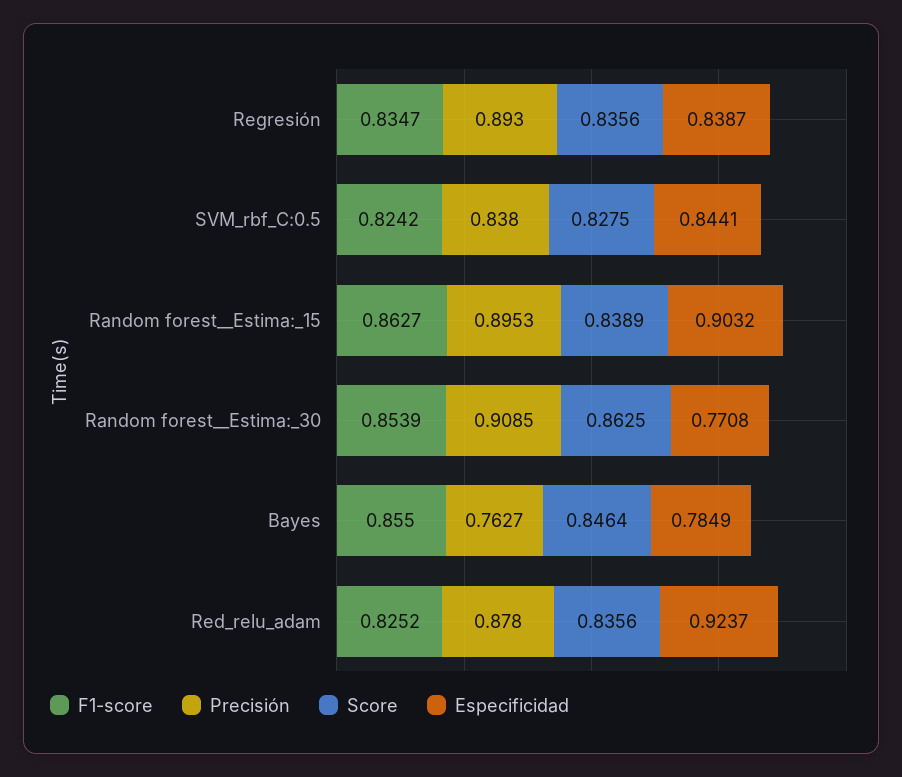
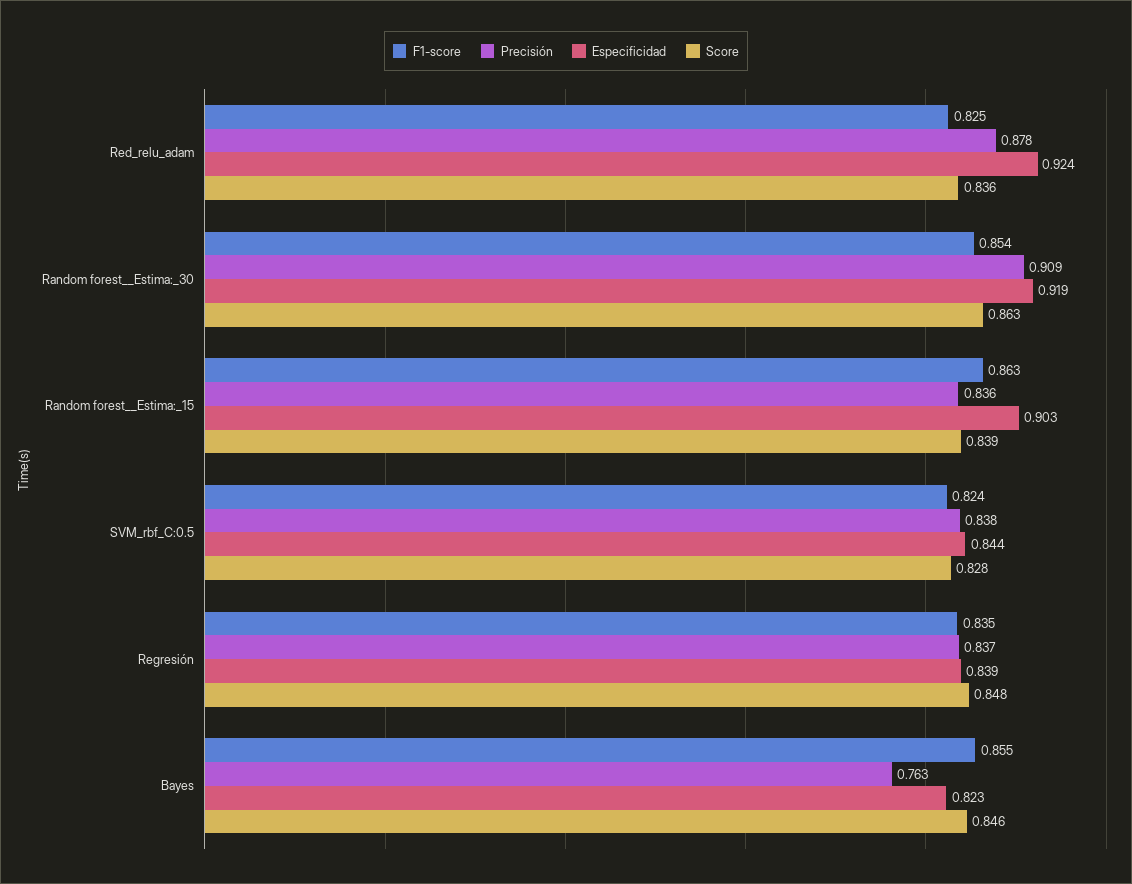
Precisión, Regresión: 0.893 -> 0.837
Score, Regresión: 0.8356 -> 0.848
Precisión, Random forest__Estima:_15: 0.8953 -> 0.836
Especificidad, Random forest__Estima:_30: 0.7708 -> 0.919
Especificidad, Bayes: 0.7849 -> 0.823

